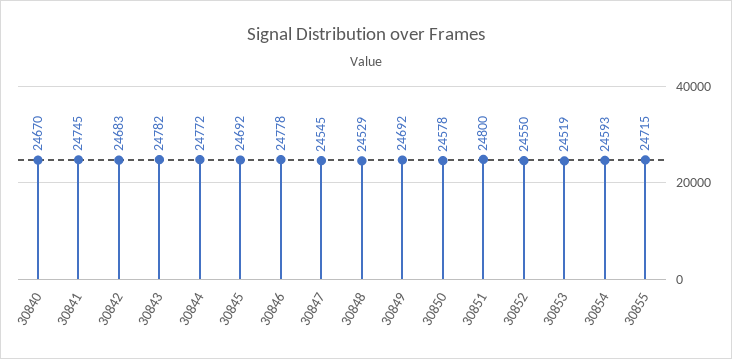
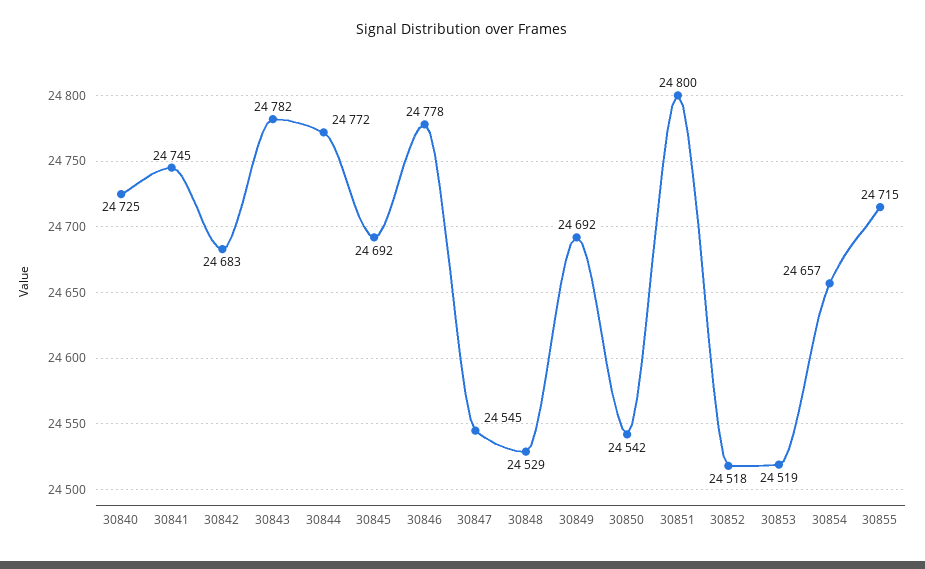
30840: 24670 -> 24725
30850: 24578 -> 24542
30852: 24550 -> 24518
30854: 24593 -> 24657

